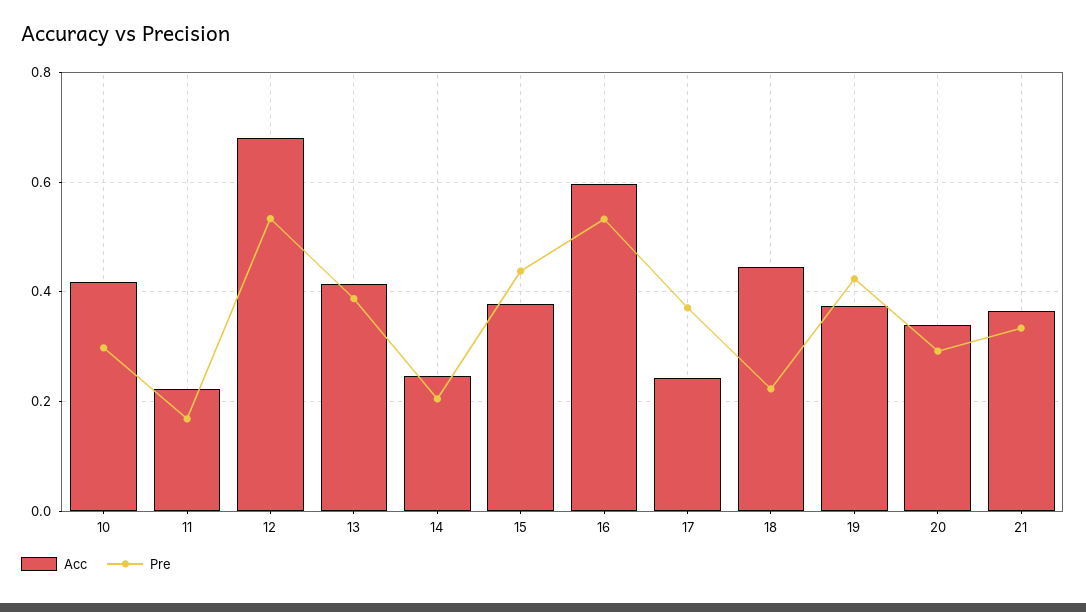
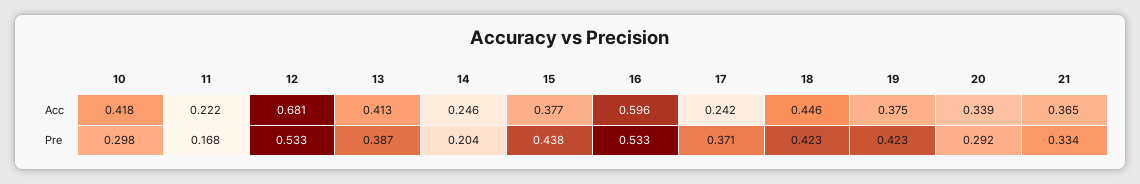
Pre, 18: 0.22 -> 0.423

